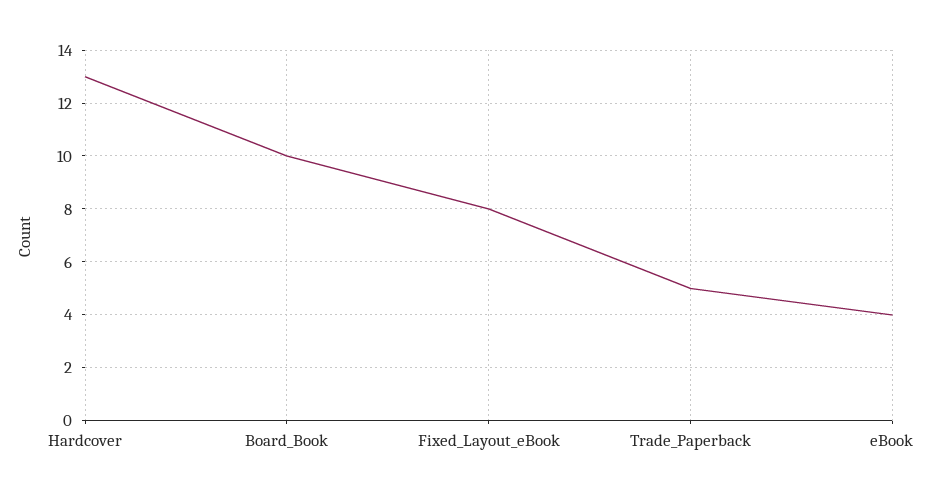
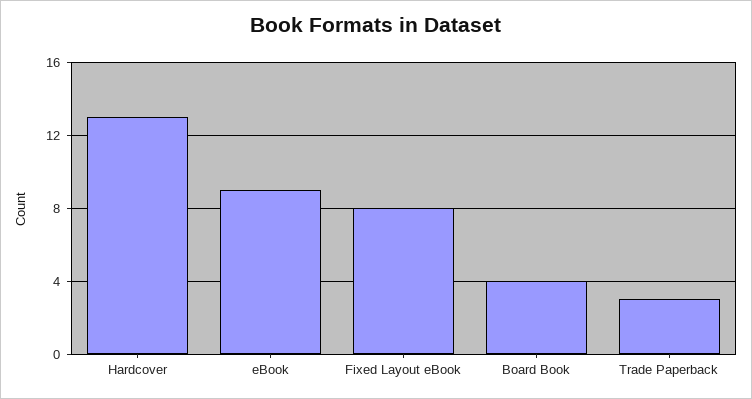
Board_Book: 10 -> 4
Trade_Paperback: 5 -> 3
eBook: 4 -> 9

